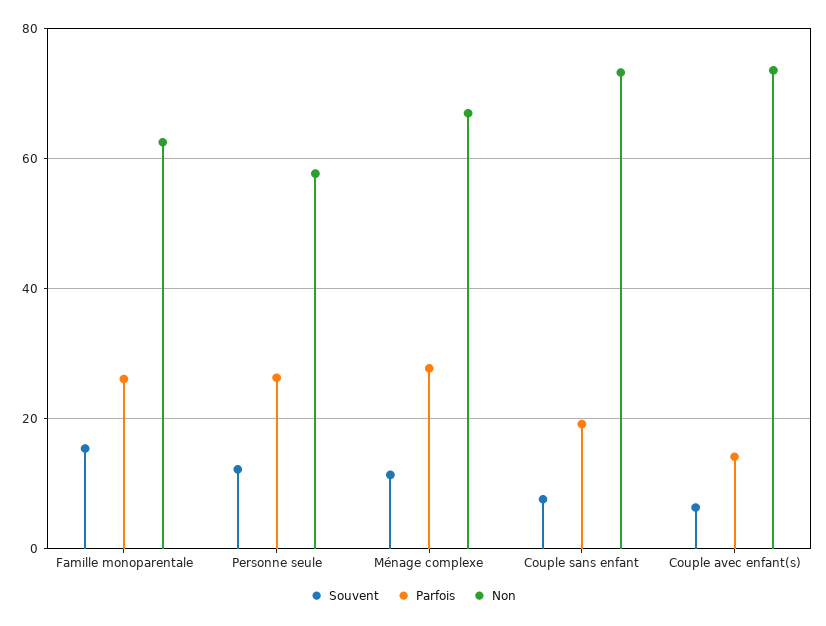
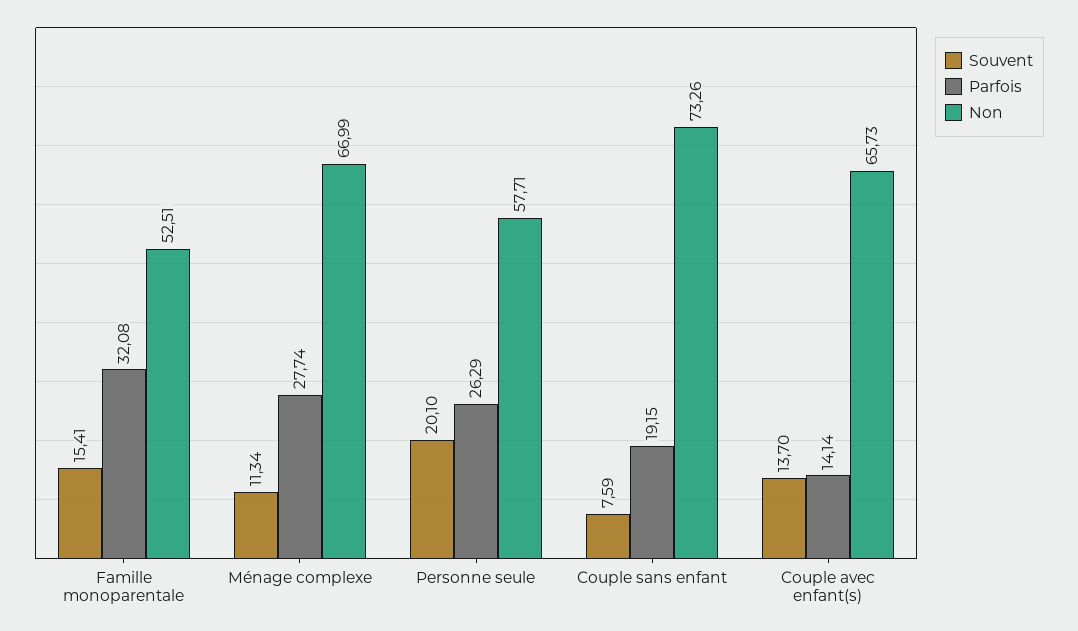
Parfois, Famille monoparentale: 26 -> 32.08
Non, Famille monoparentale: 62 -> 52.51
Souvent, Personne seule: 12 -> 20.1
Souvent, Couple avec enfant(s): 6 -> 13.7
Non, Couple avec enfant(s): 74 -> 65.73

